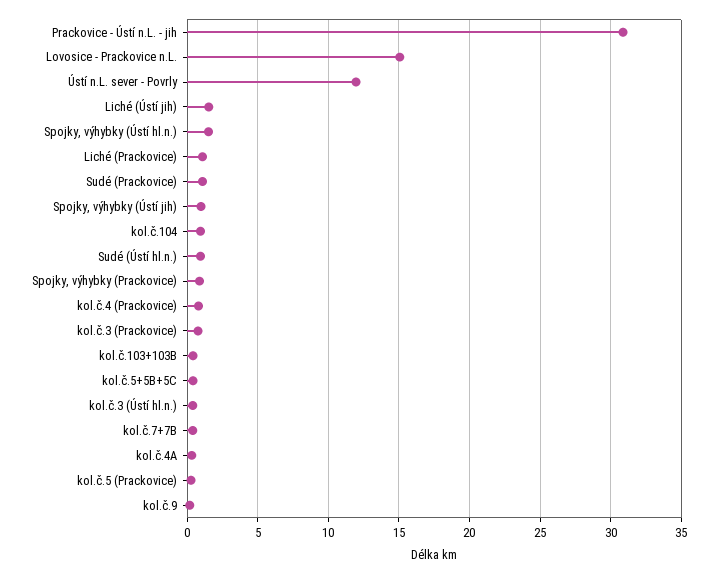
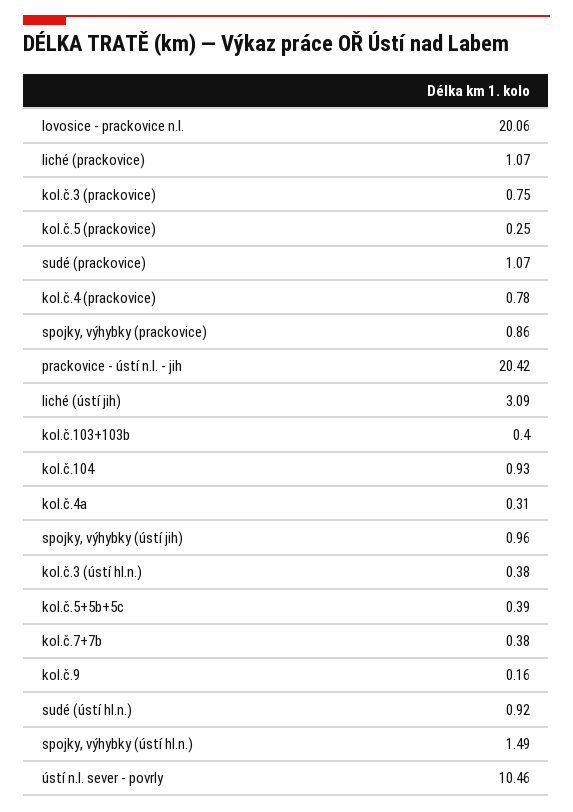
Prackovice - Ústí n.L. - jih: 31 -> 20.42
Lovosice - Prackovice n.L.: 15 -> 20.06
Ústí n.L. sever - Povrly: 12 -> 10.46
Liché (Ústí jih): 1.5 -> 3.09

